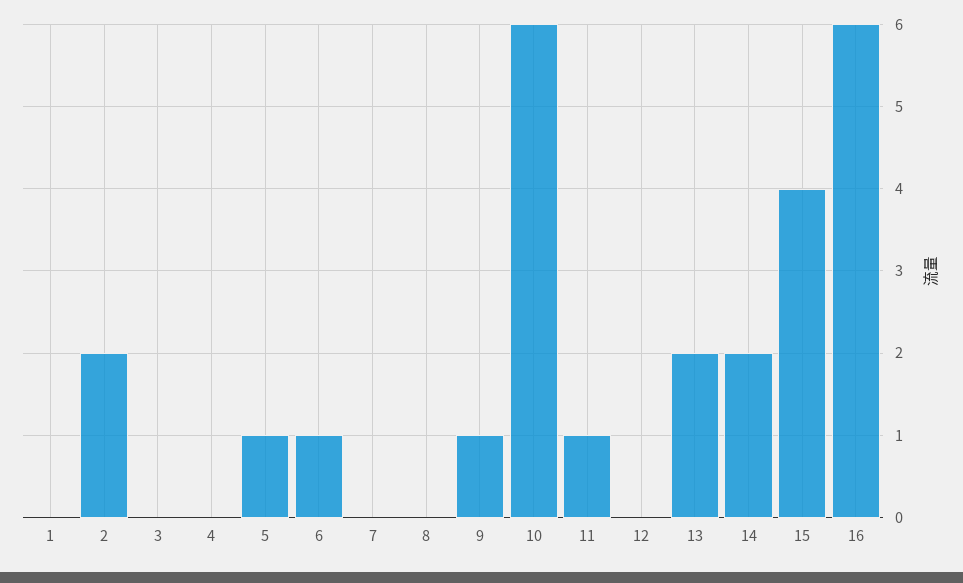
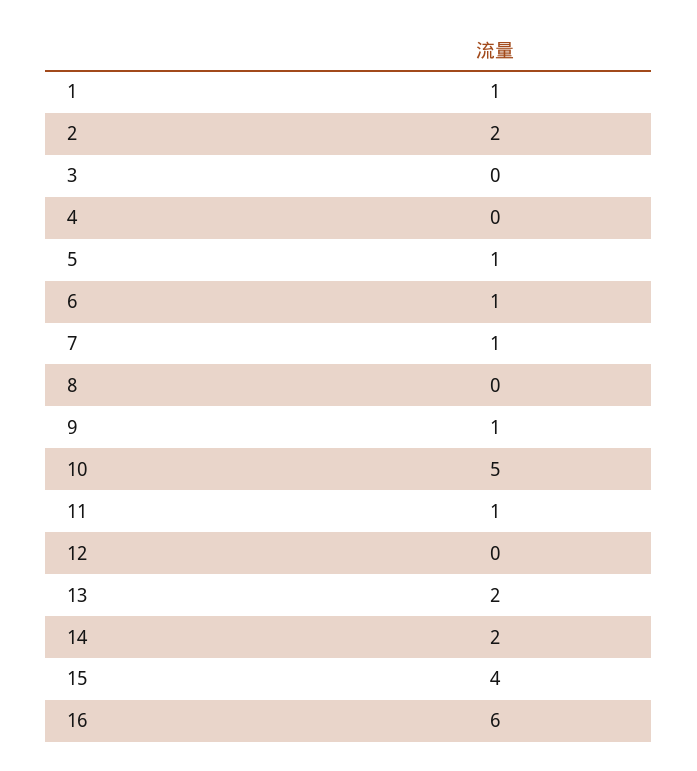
1: 0 -> 1
7: 0 -> 1
10: 6 -> 5

